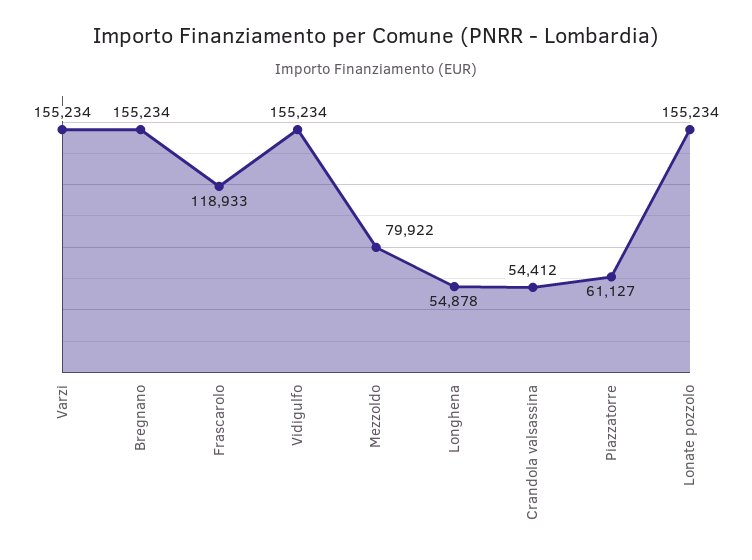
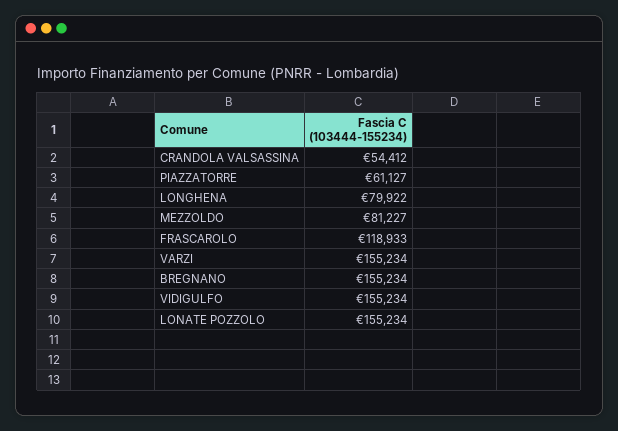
Mezzoldo: 79922 -> 81227
Longhena: 54878 -> 79922

